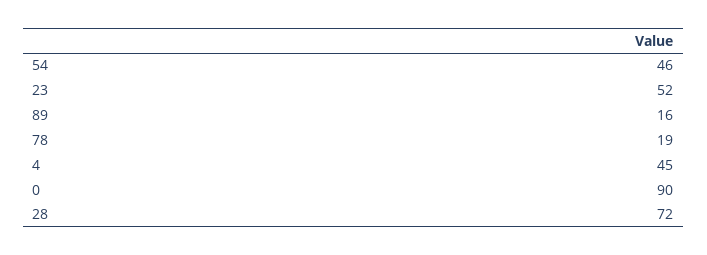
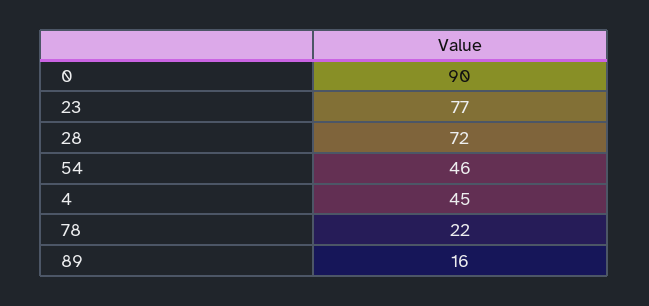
23: 52 -> 77
78: 19 -> 22

